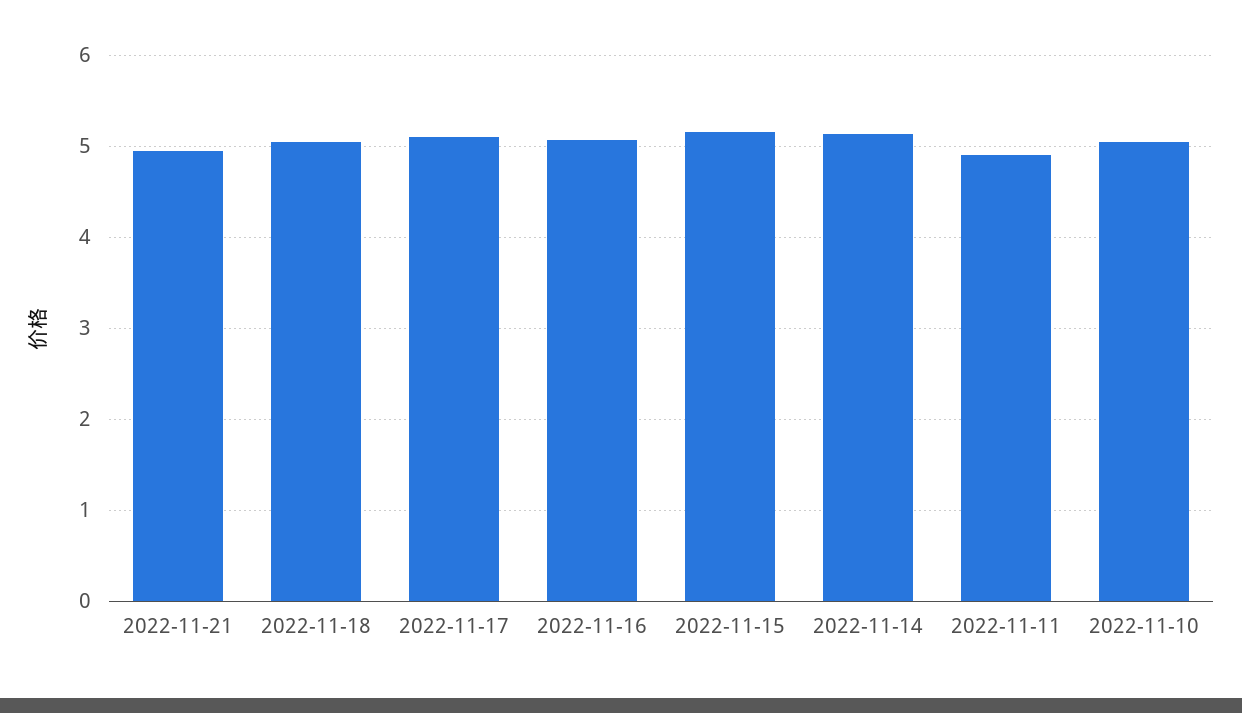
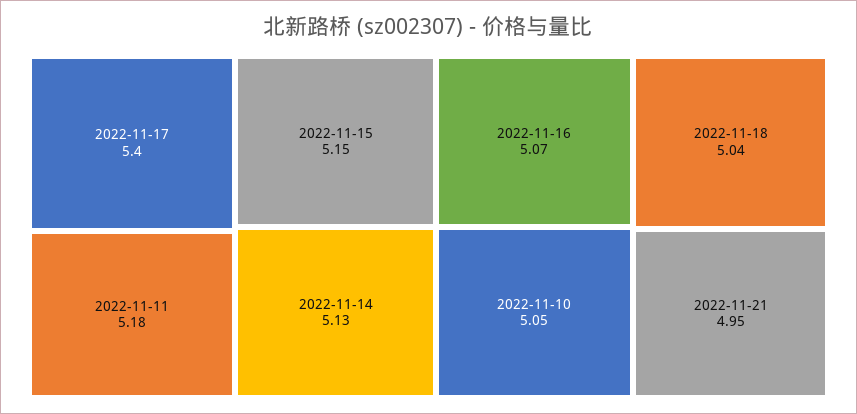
2022-11-17: 5.1 -> 5.4
2022-11-11: 4.9 -> 5.18

